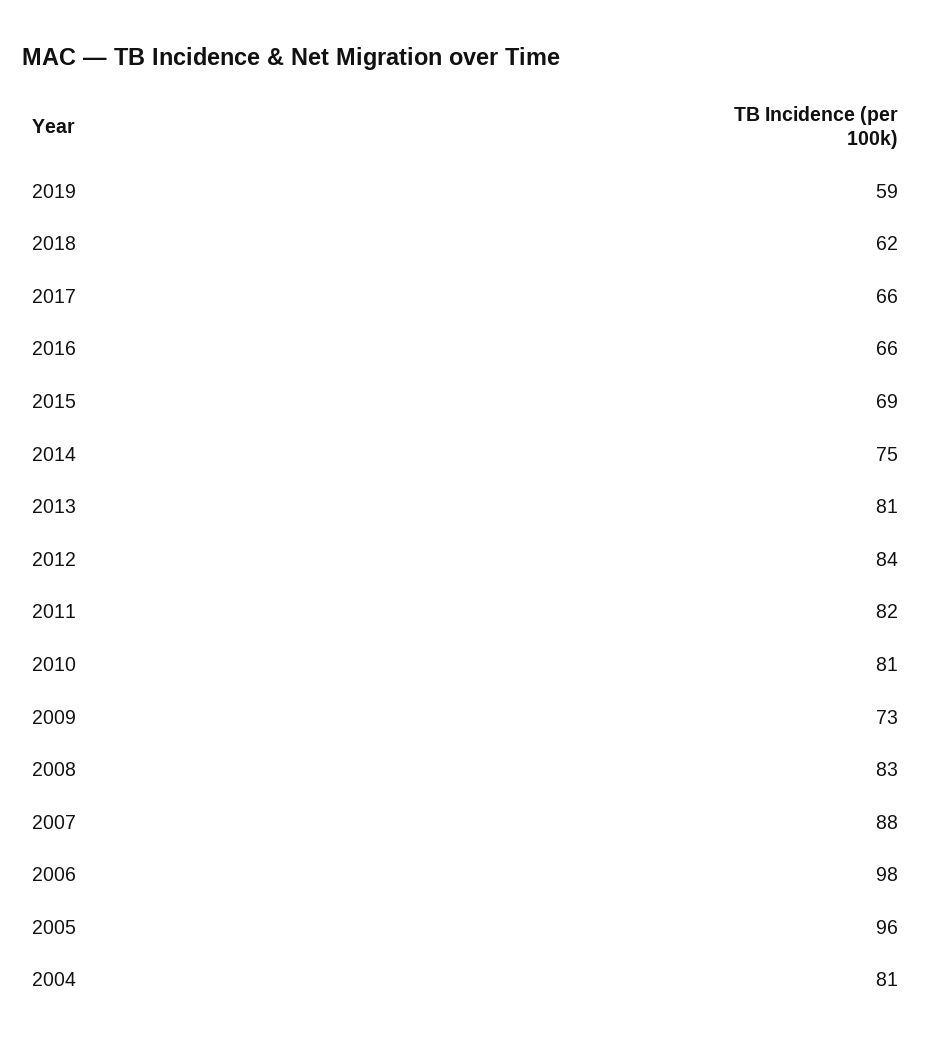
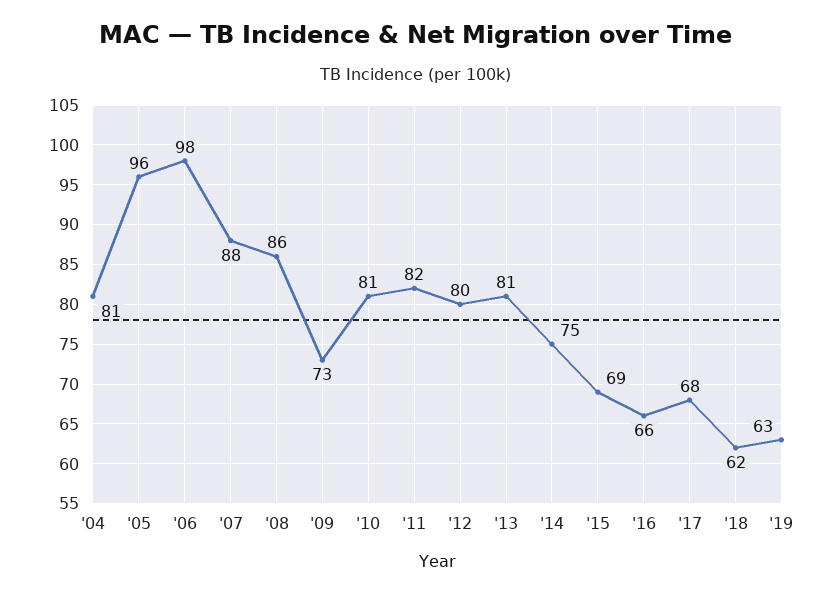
2019: 59 -> 63
2017: 66 -> 68
2012: 84 -> 80
2008: 83 -> 86

